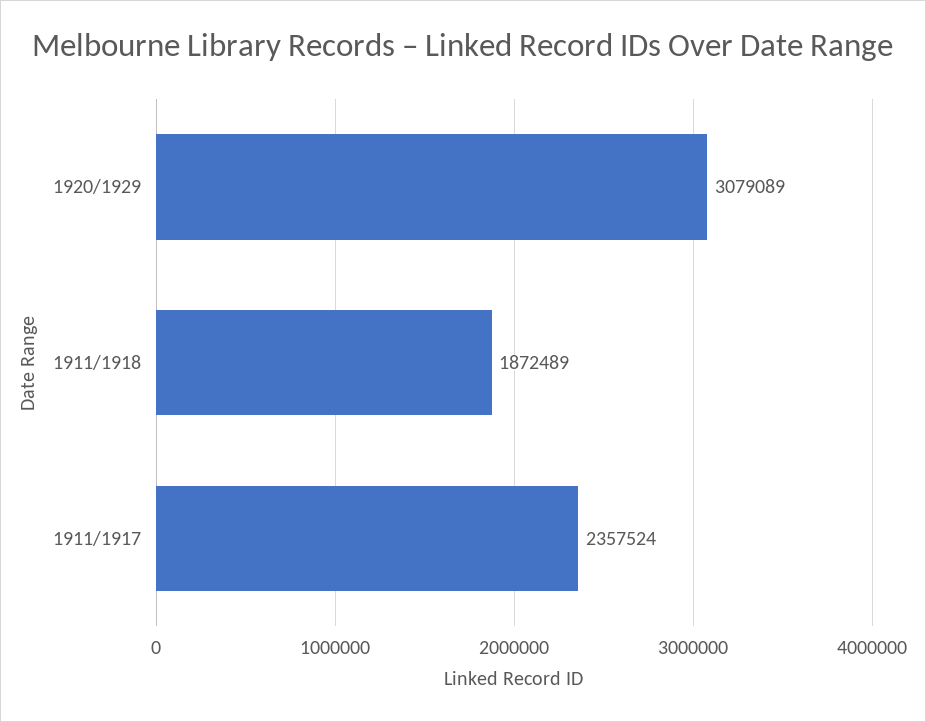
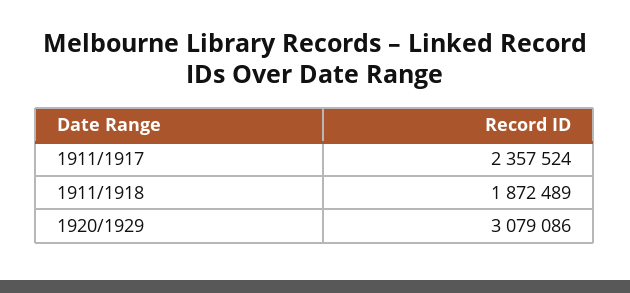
1920/1929: 3079089 -> 3079086

